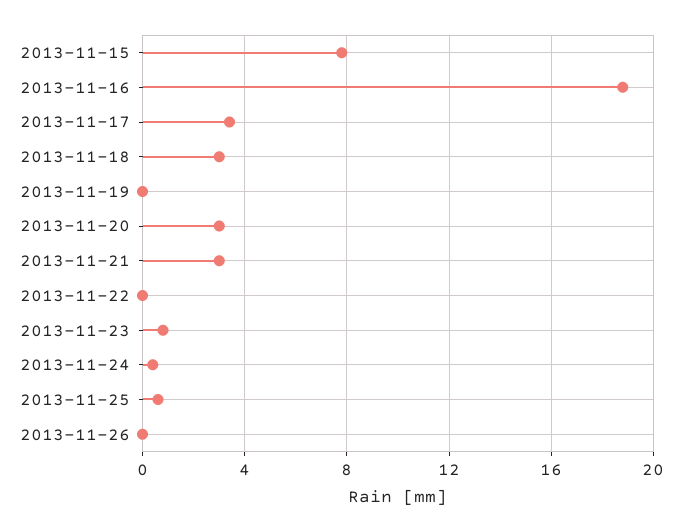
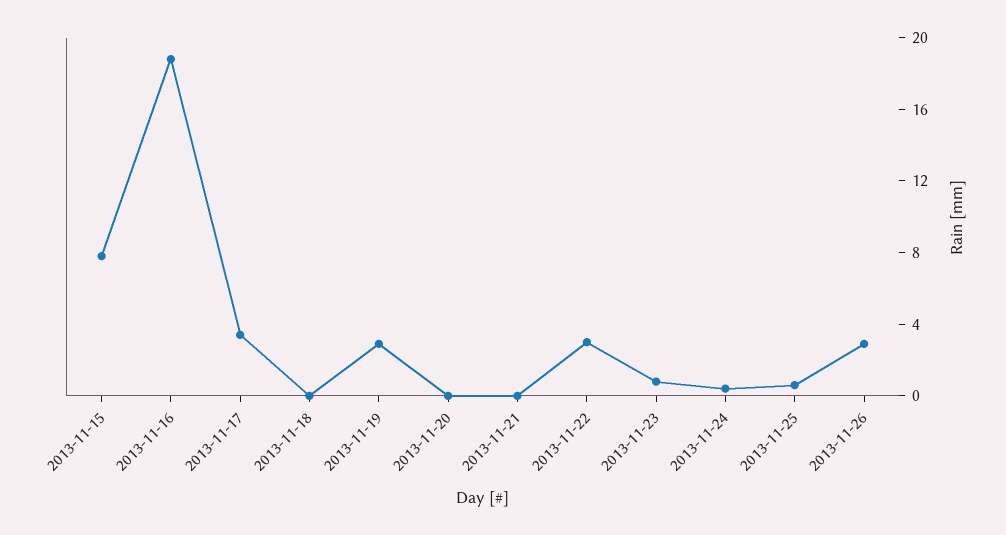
2013-11-18: 3 -> 0
2013-11-19: 0 -> 3
2013-11-20: 3 -> 0
2013-11-21: 3 -> 0
2013-11-22: 0 -> 3
2013-11-26: 0 -> 3

